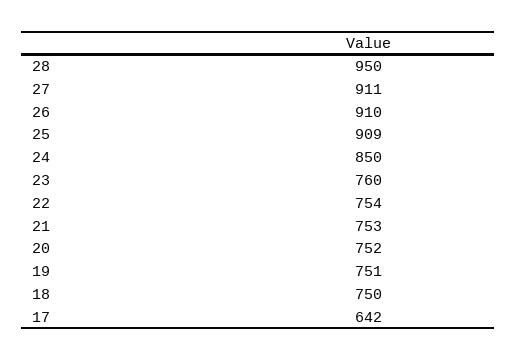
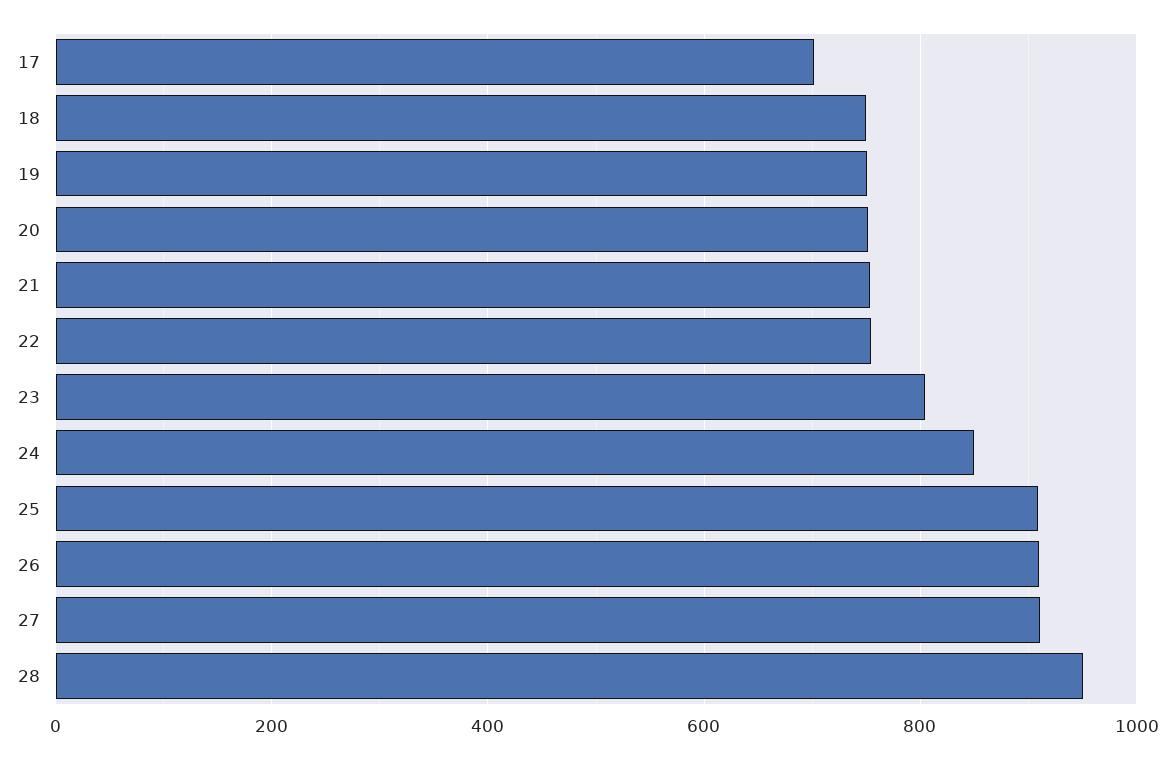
23: 760 -> 800
17: 642 -> 700

